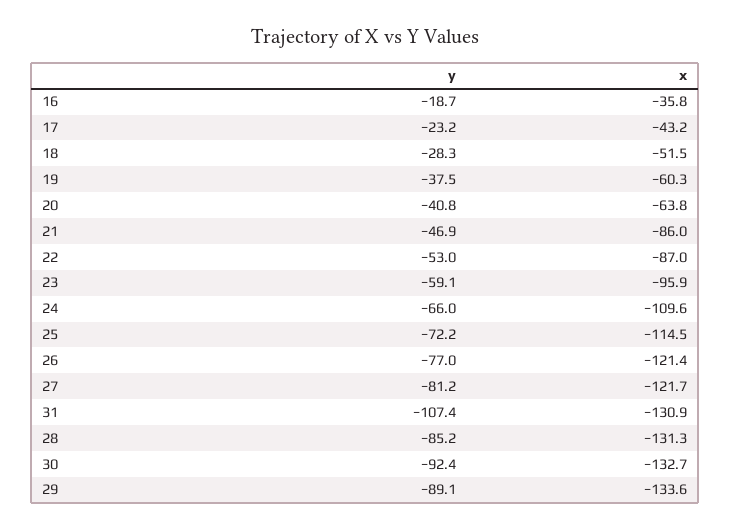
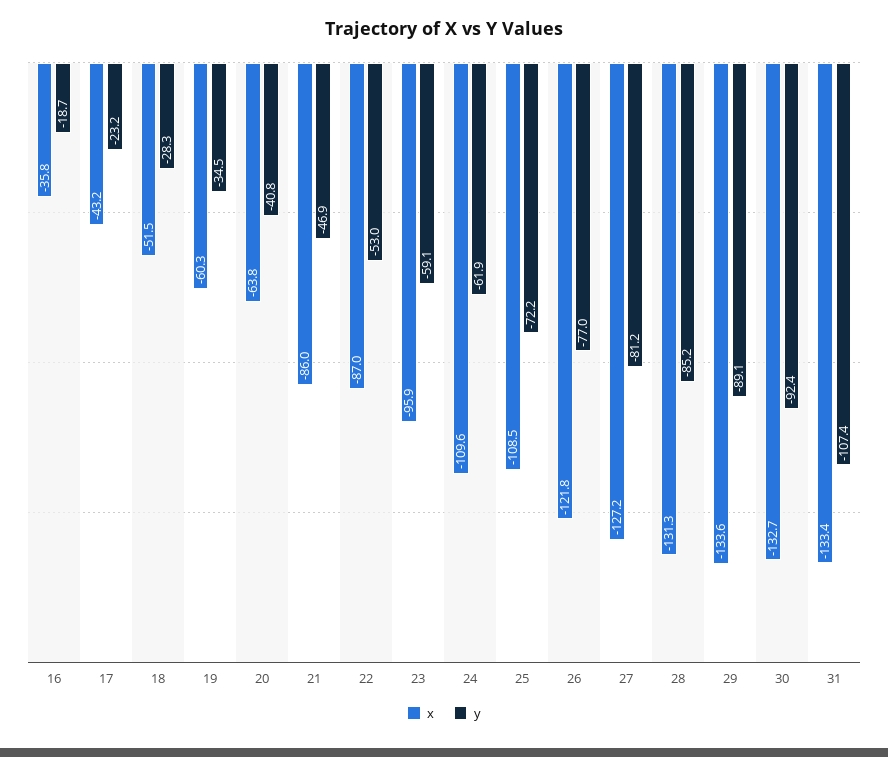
y, 19: -37.5 -> -34.5
y, 24: -66 -> -61.9
x, 25: -114.5 -> -108.5
x, 26: -121.4 -> -121.8
x, 27: -121.7 -> -127.2
x, 31: -130.9 -> -133.4

